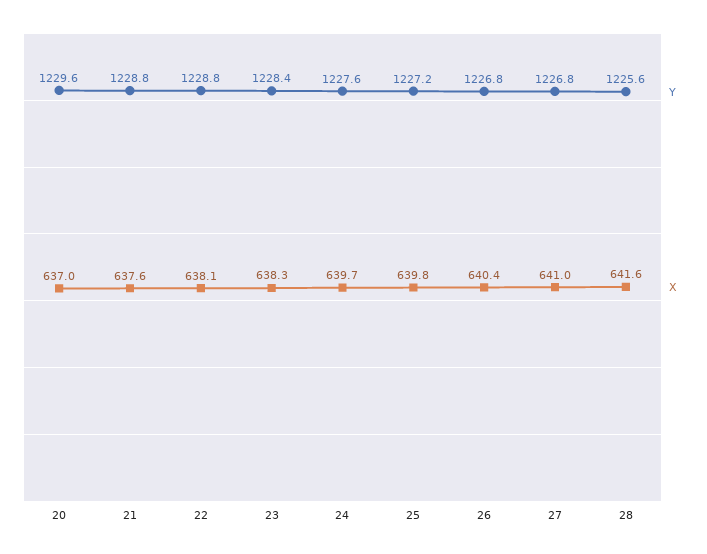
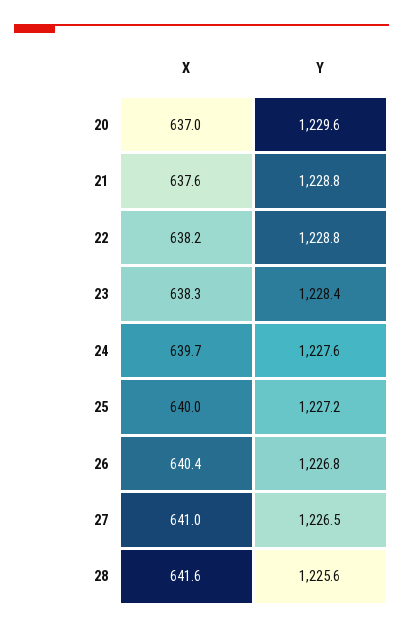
X, 22: 638.1 -> 638.2
X, 25: 639.8 -> 640
Y, 27: 1226.8 -> 1226.5

